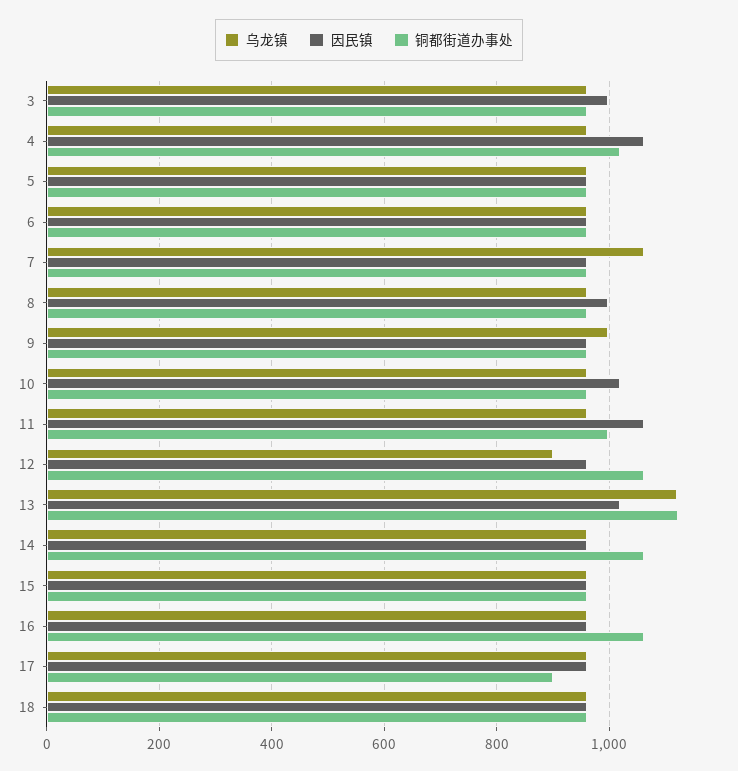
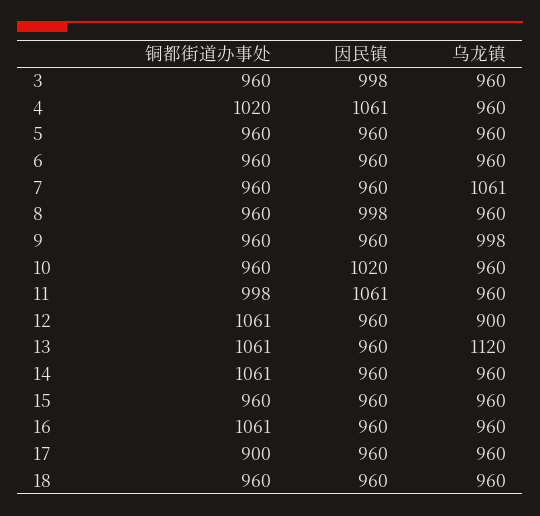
因民镇, 13: 1020 -> 960
铜都街道办事处, 13: 1120 -> 1061

